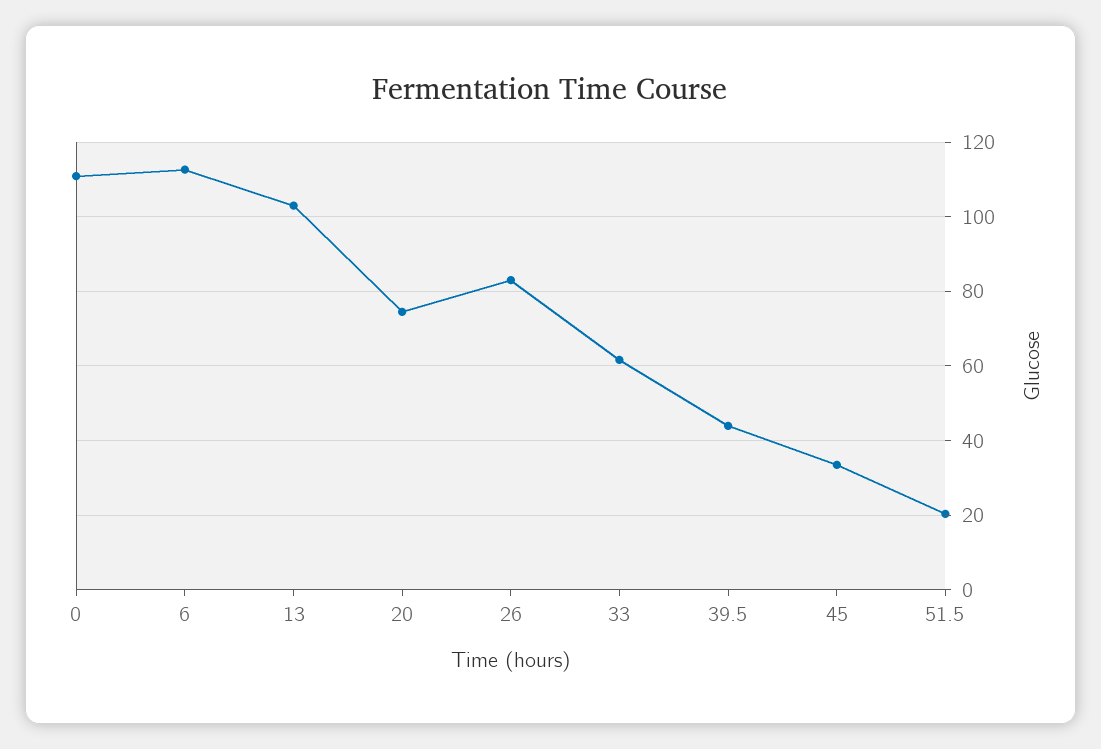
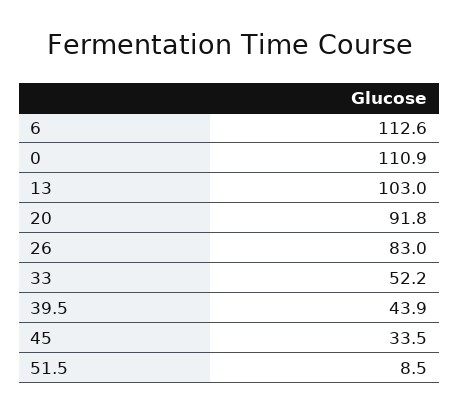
20: 74 -> 91.8
33: 62 -> 52.2
51.5: 20 -> 8.5

